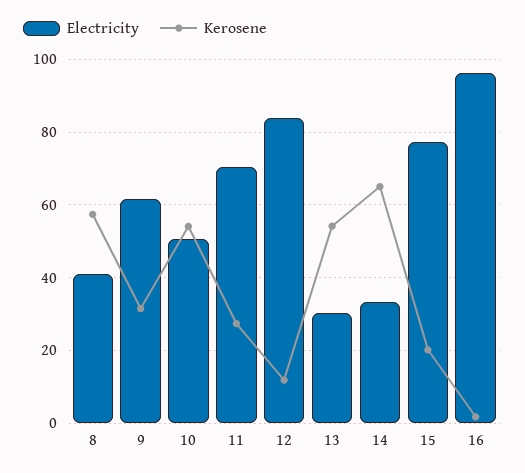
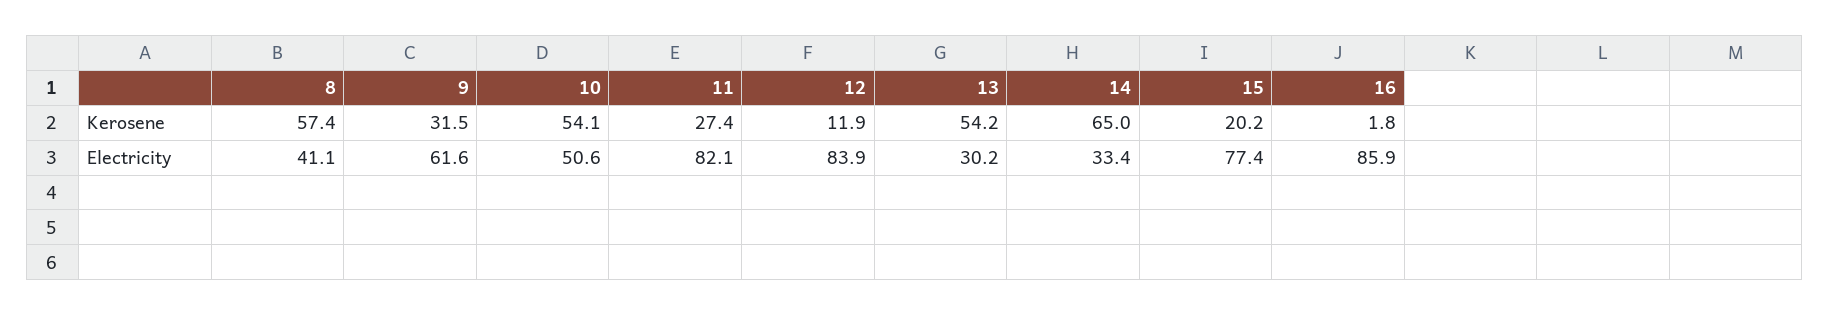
Electricity, 11: 70 -> 82.1
Electricity, 16: 96 -> 85.9

